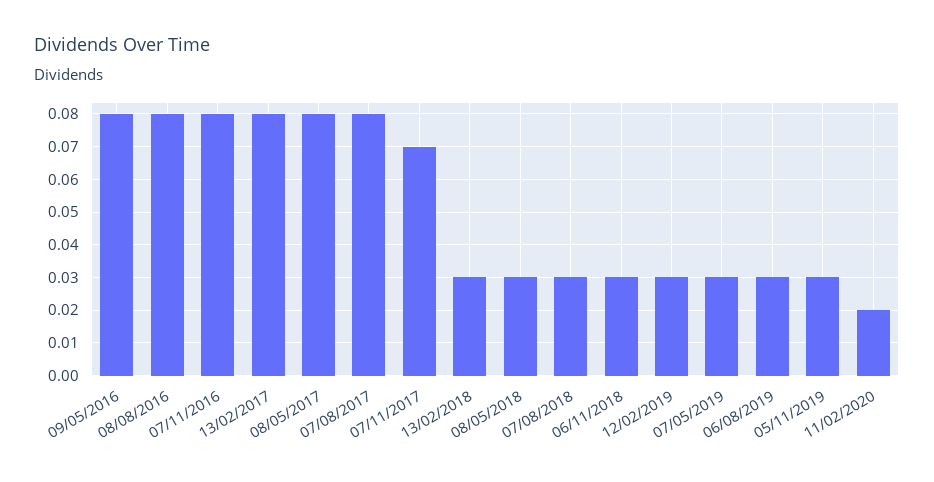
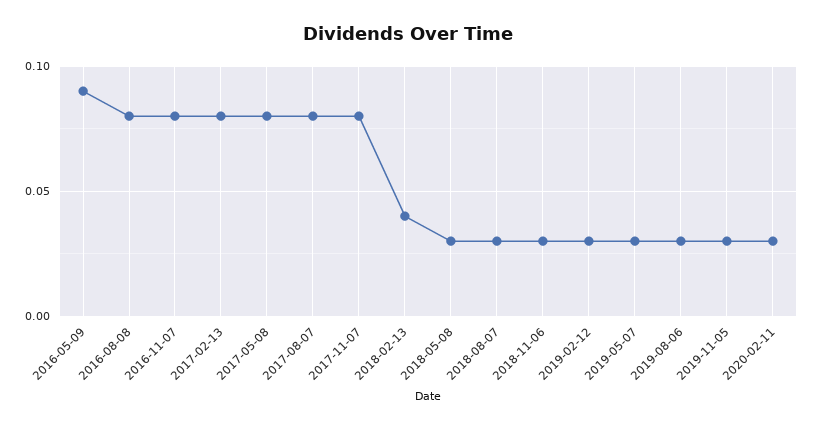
09/05/2016: 0.08 -> 0.09
07/11/2017: 0.07 -> 0.08
13/02/2018: 0.03 -> 0.04
11/02/2020: 0.02 -> 0.03

